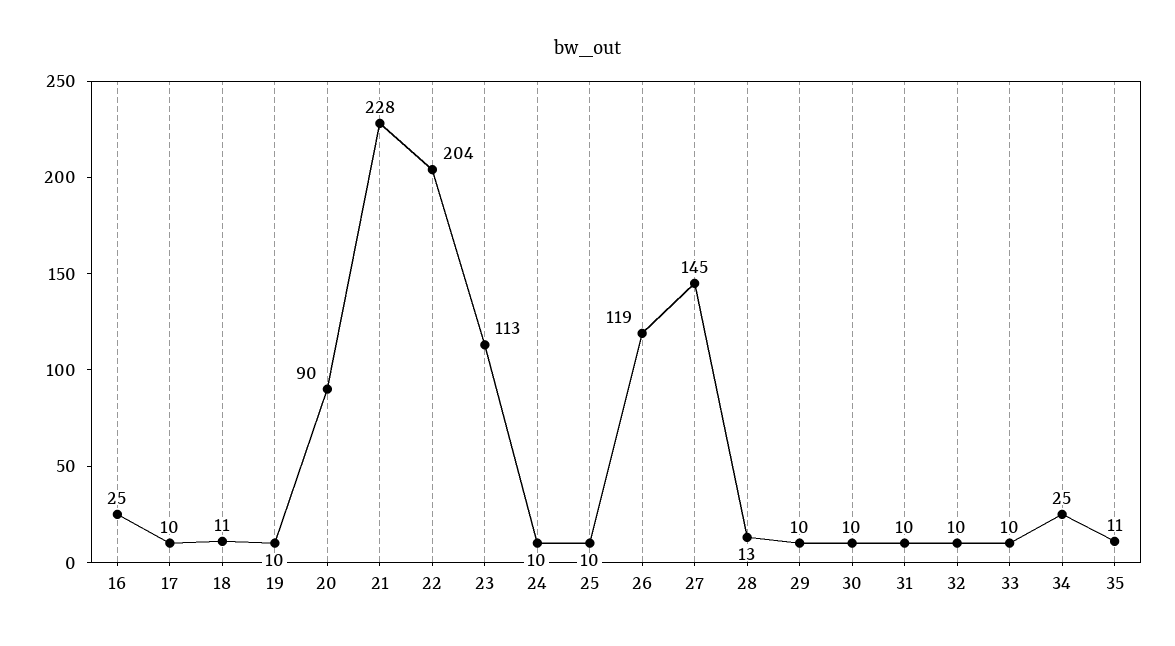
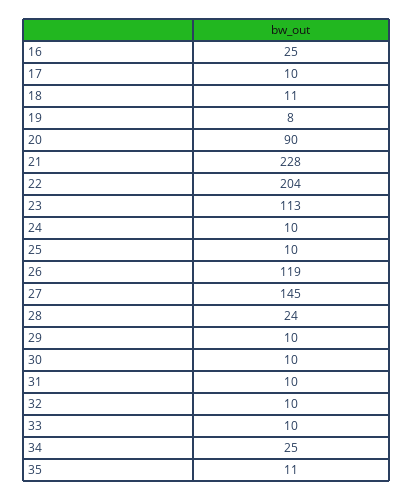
19: 10 -> 8
28: 13 -> 24

